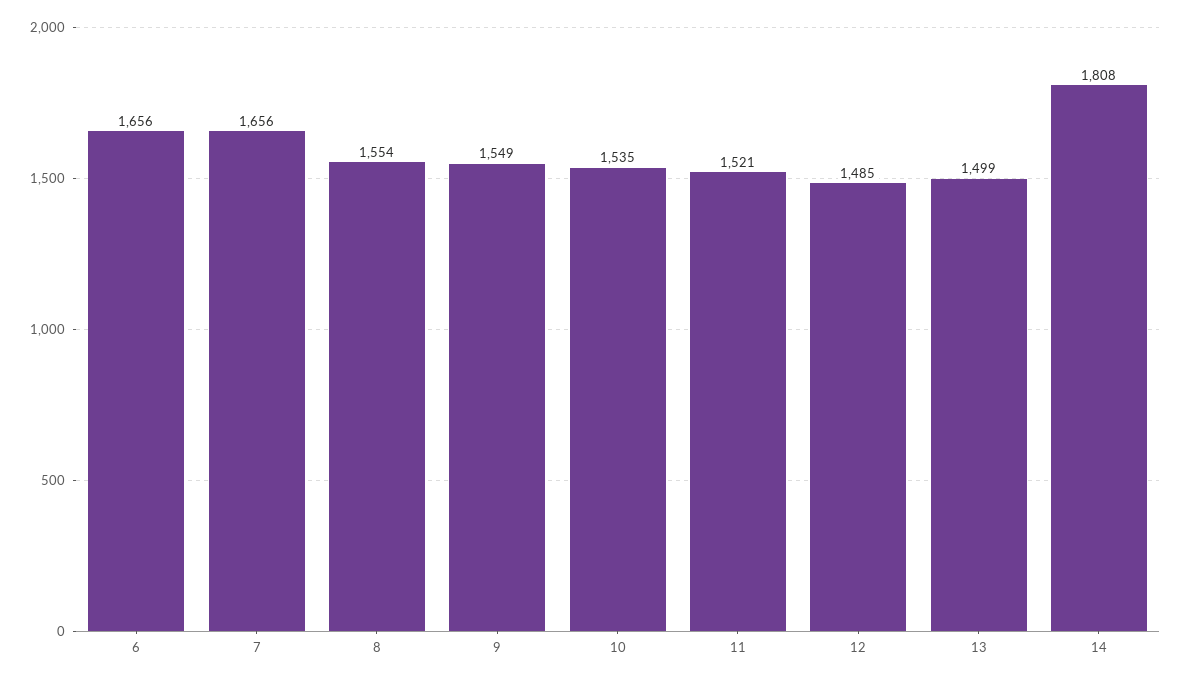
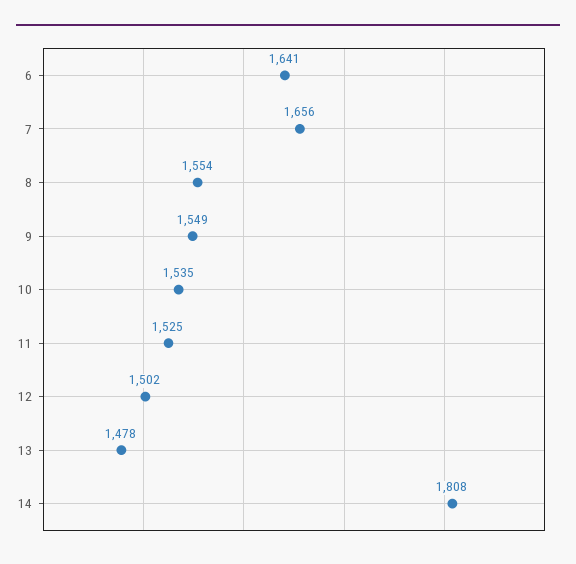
6: 1656 -> 1641
11: 1521 -> 1525
12: 1485 -> 1502
13: 1499 -> 1478

